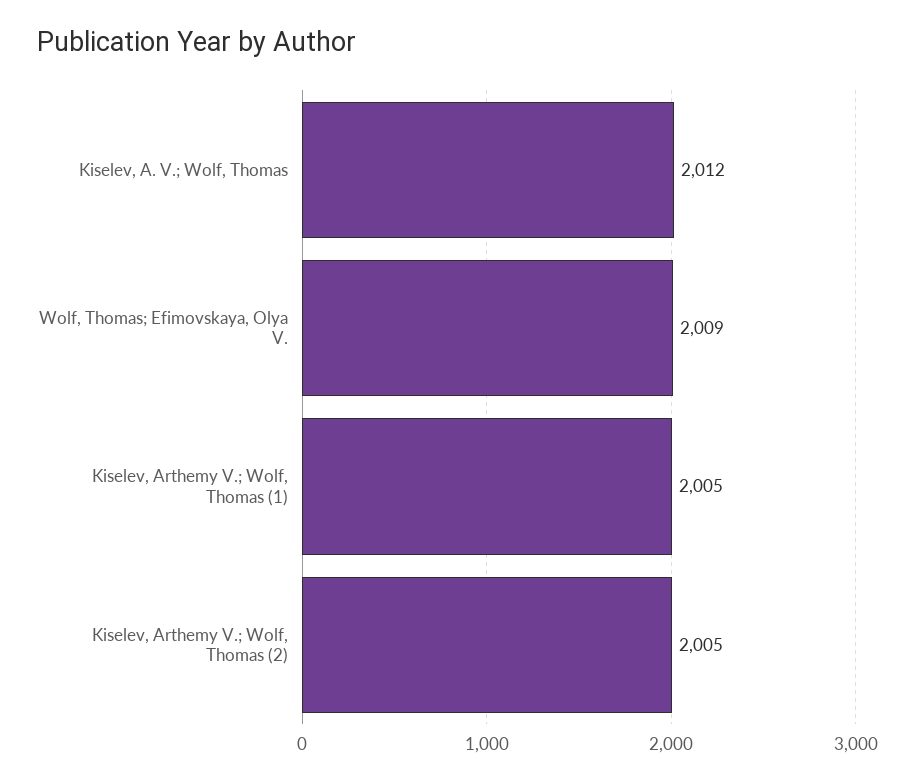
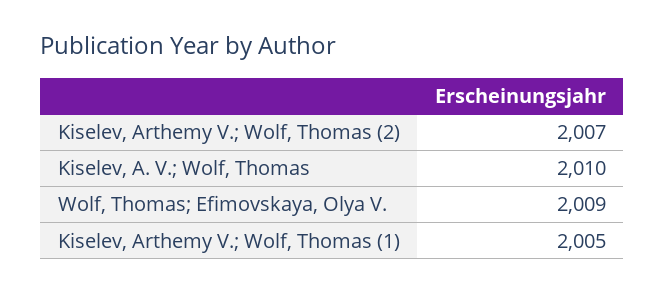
Kiselev, A. V.; Wolf, Thomas: 2012 -> 2010
Kiselev, Arthemy V.; Wolf, Thomas (2): 2005 -> 2007

